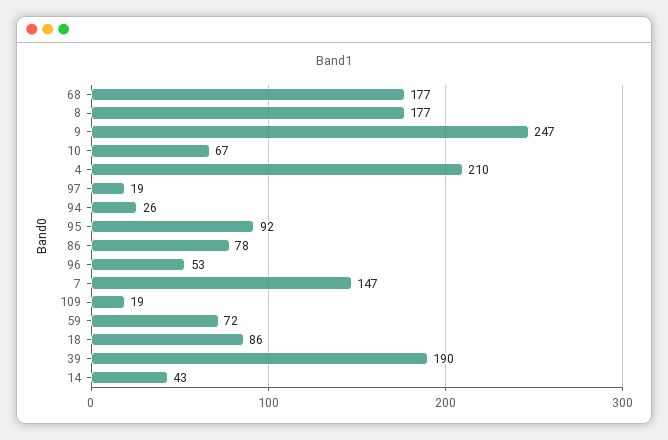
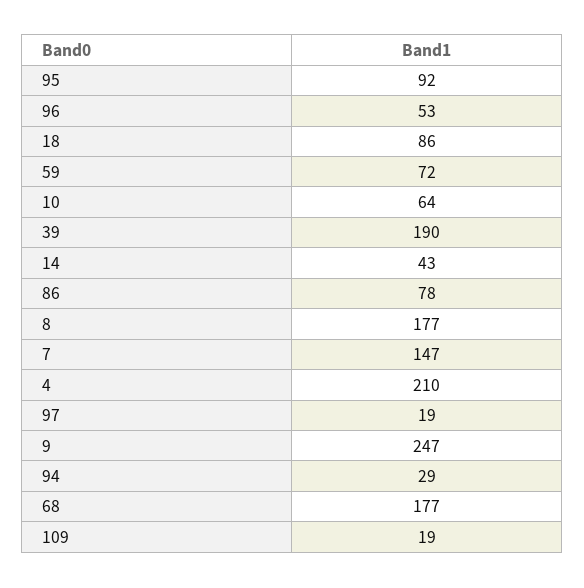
10: 67 -> 64
94: 26 -> 29

